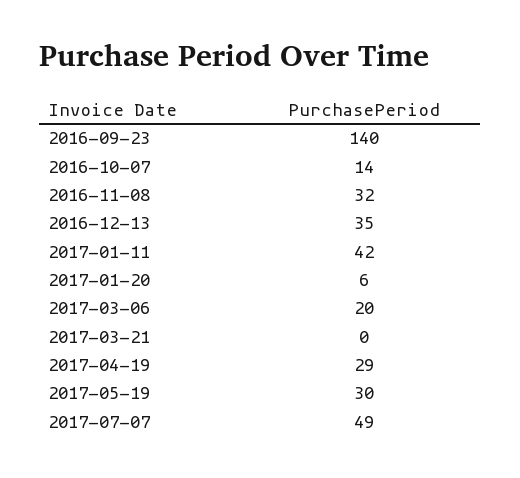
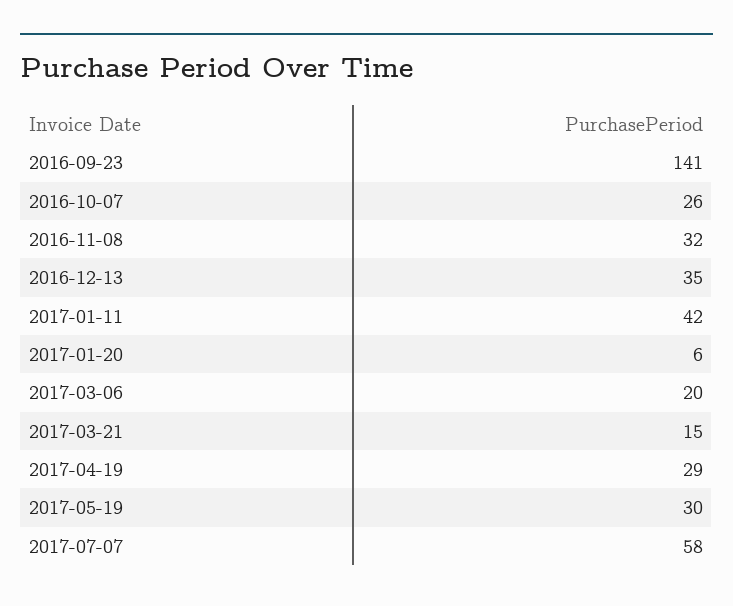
2016-09-23: 140 -> 141
2016-10-07: 14 -> 26
2017-03-21: 0 -> 15
2017-07-07: 49 -> 58

